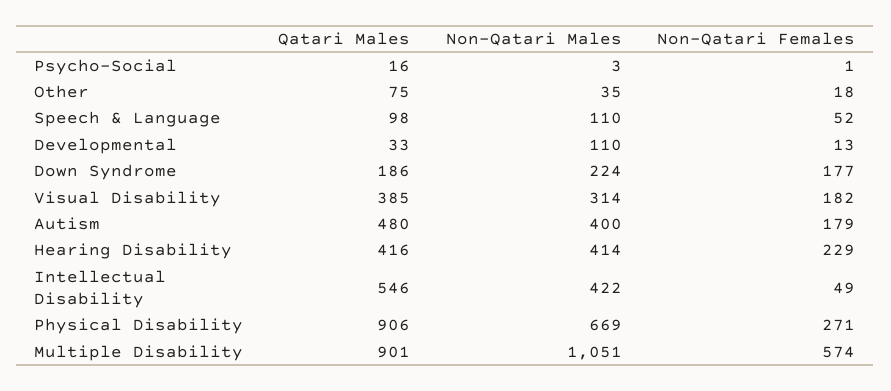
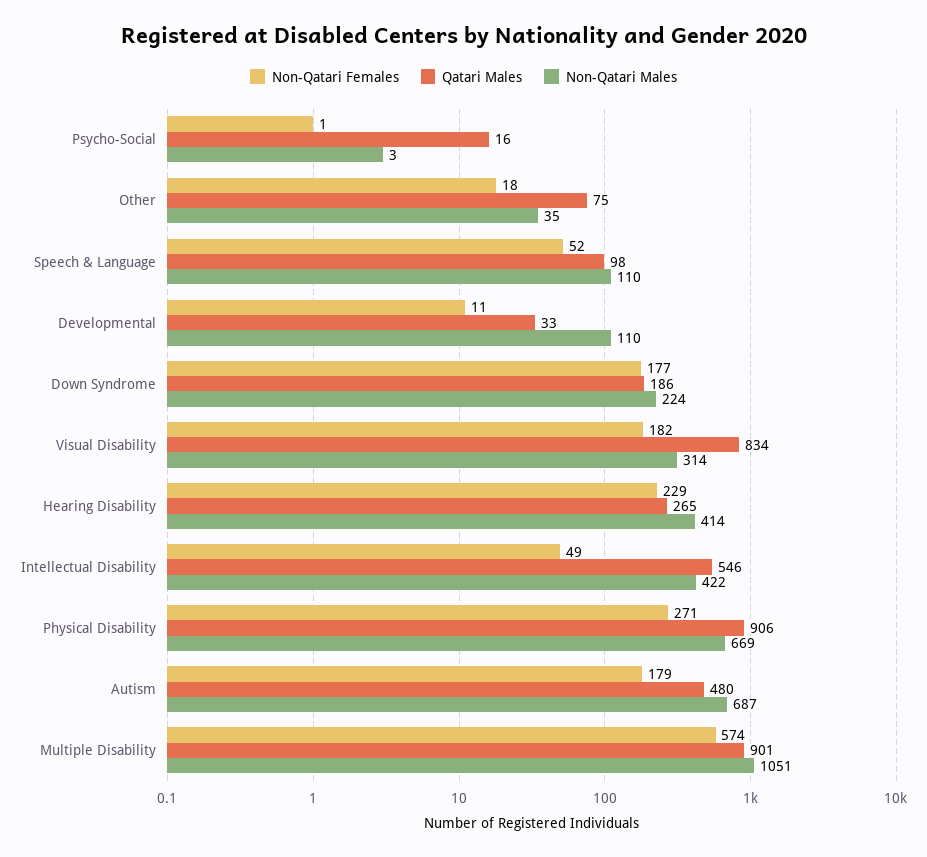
Non-Qatari Females, Developmental: 13 -> 11
Qatari Males, Visual Disability: 385 -> 834
Non-Qatari Males, Autism: 400 -> 687
Qatari Males, Hearing Disability: 416 -> 265

